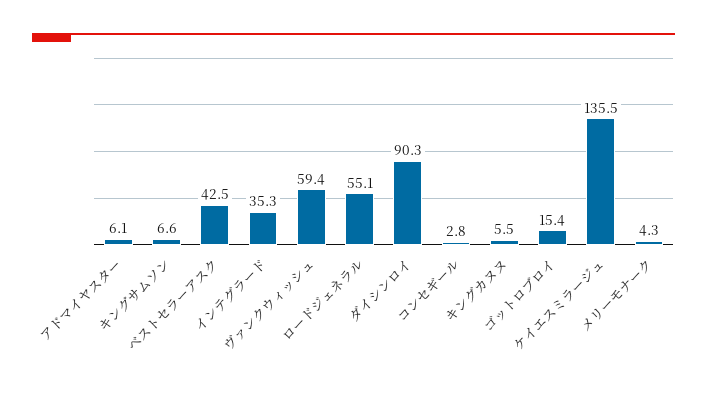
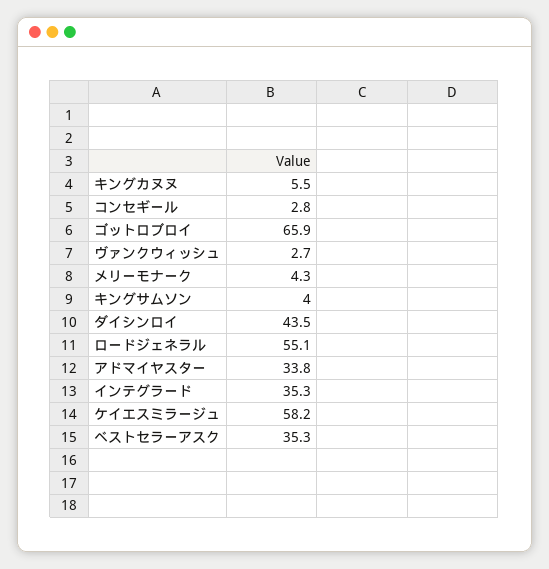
アドマイヤスター: 6.1 -> 33.8
キングサムソン: 6.6 -> 4
ベストセラーアスク: 42.5 -> 35.3
ヴァンクウィッシュ: 59.4 -> 2.7
ダイシンロイ: 90.3 -> 43.5
ゴットロブロイ: 15.4 -> 65.9
ケイエスミラージュ: 135.5 -> 58.2

